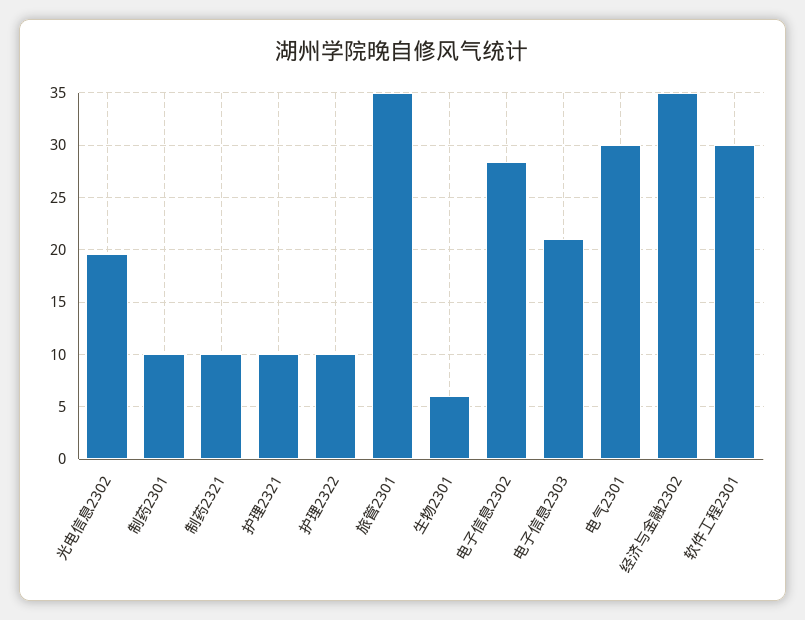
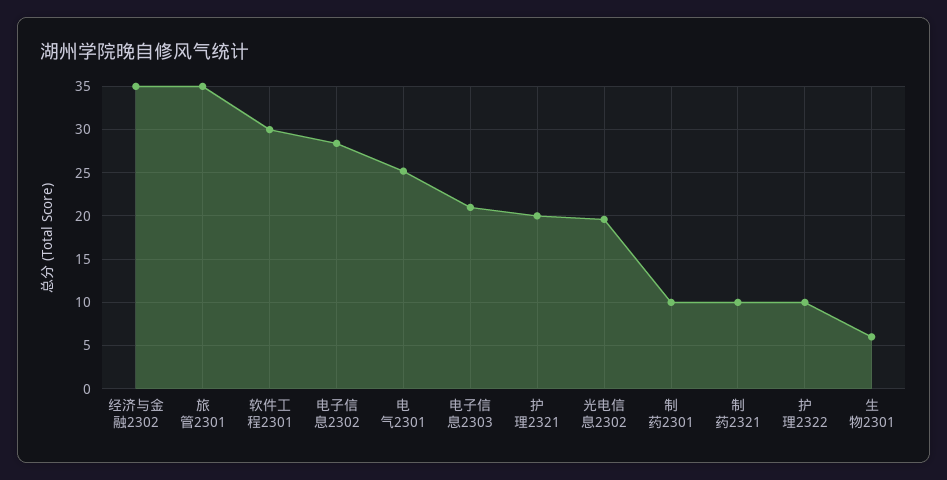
护理2321: 10 -> 20
电气2301: 30 -> 25

